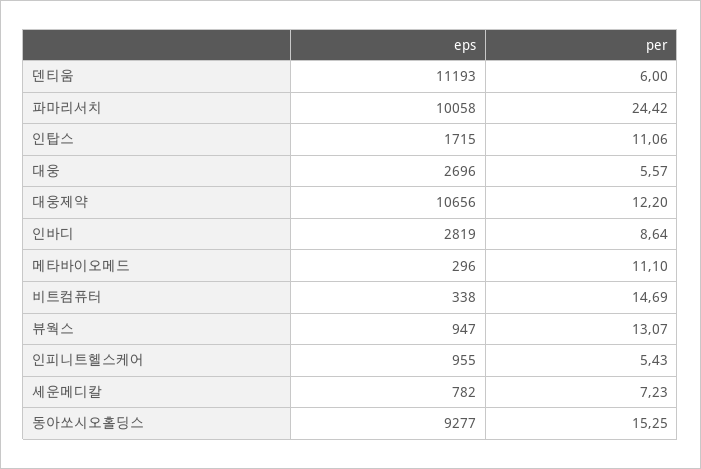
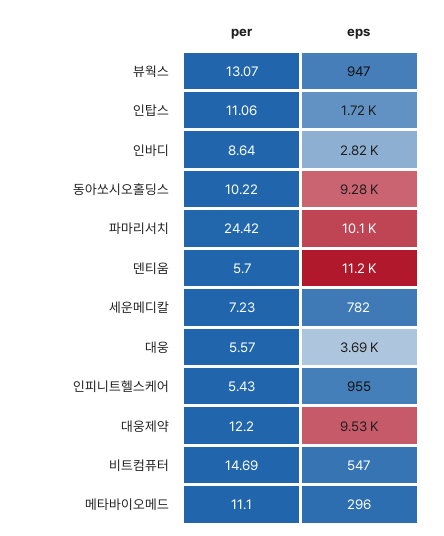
per, 덴티움: 6 -> 5.7
eps, 대웅: 2696 -> 3690
eps, 대웅제약: 10656 -> 9530
eps, 비트컴퓨터: 338 -> 547
per, 동아쏘시오홀딩스: 15.25 -> 10.22

